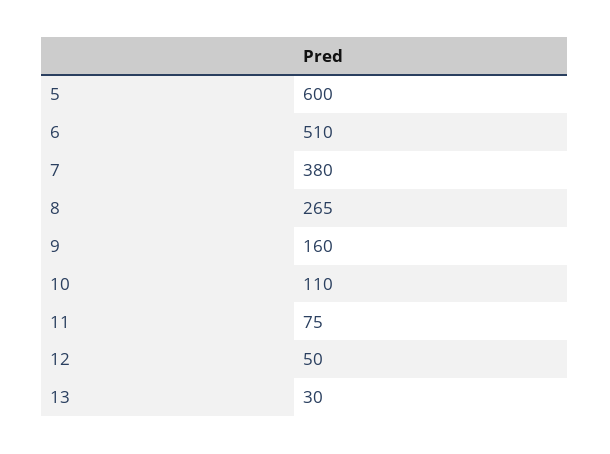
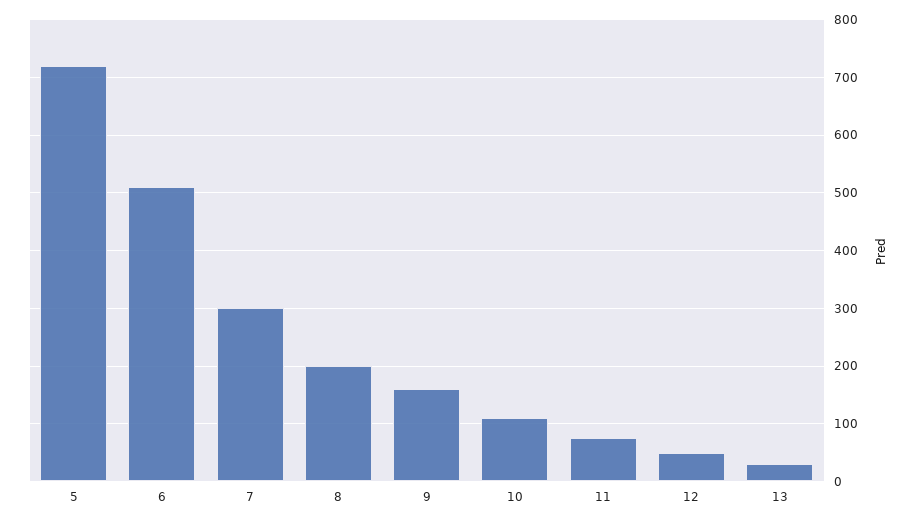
5: 600 -> 720
7: 380 -> 300
8: 265 -> 200

